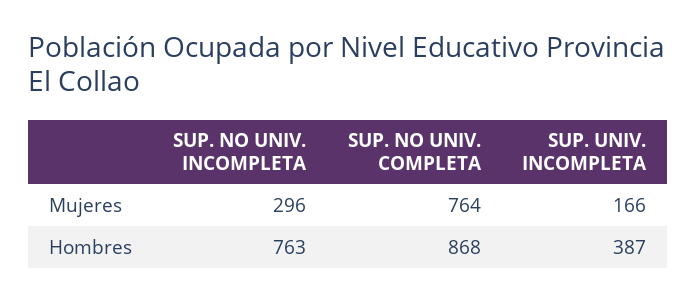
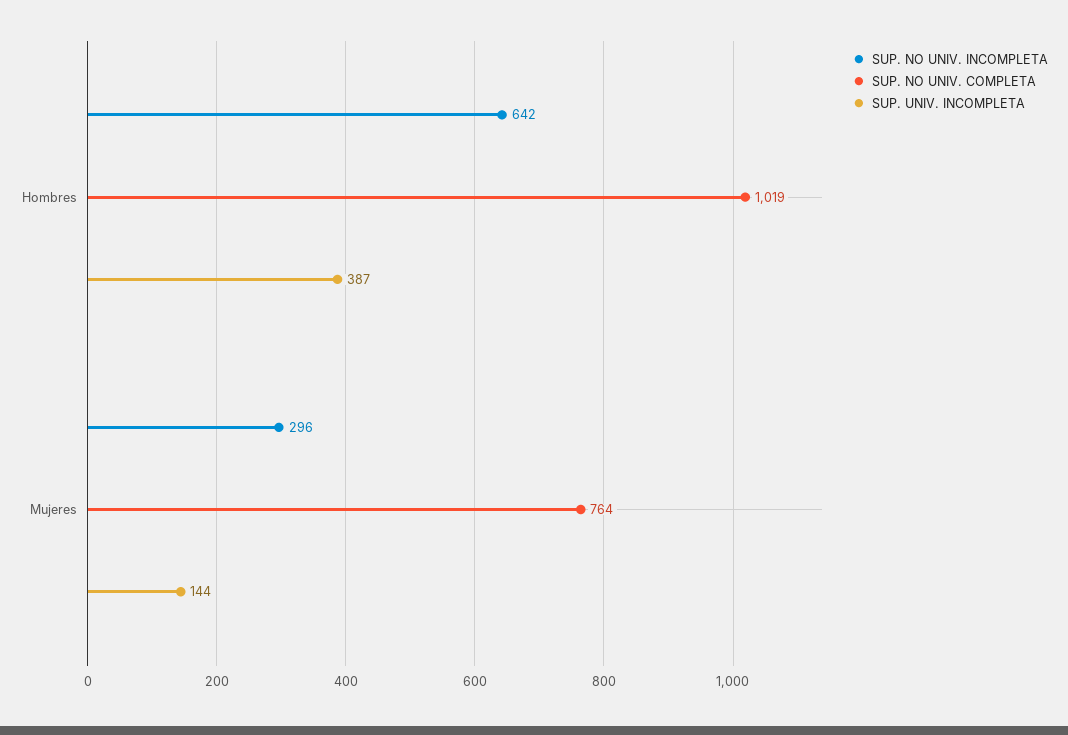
SUP. UNIV. INCOMPLETA, Mujeres: 166 -> 144
SUP. NO UNIV. INCOMPLETA, Hombres: 763 -> 642
SUP. NO UNIV. COMPLETA, Hombres: 868 -> 1019

